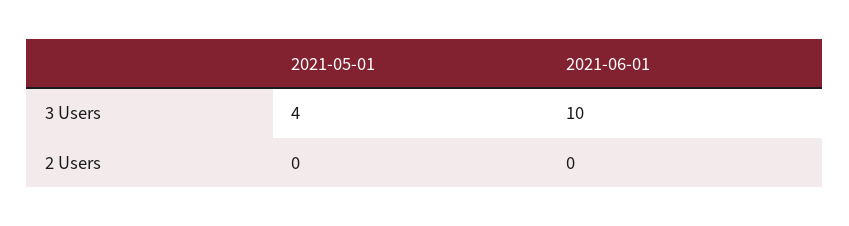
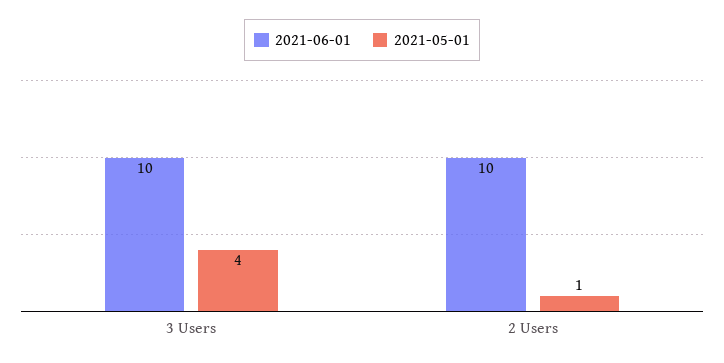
2021-05-01, 2 Users: 0 -> 1
2021-06-01, 2 Users: 0 -> 10

